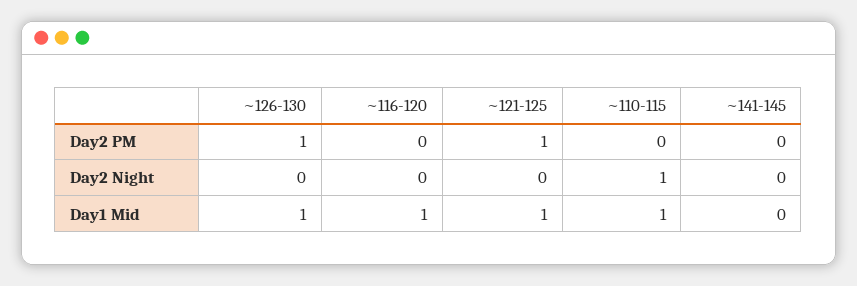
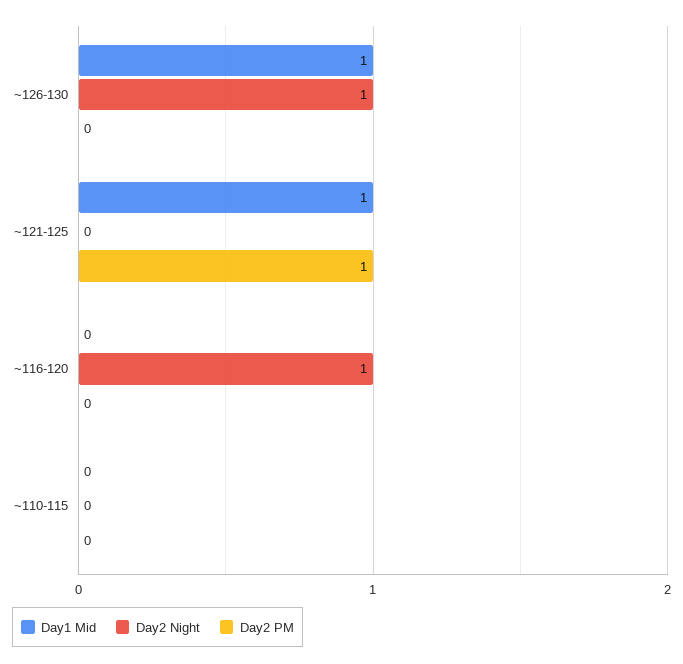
Day2 PM, ~126-130: 1 -> 0
Day2 PM, ~141-145: 0 -> none
Day2 Night, ~126-130: 0 -> 1
Day2 Night, ~116-120: 0 -> 1
Day2 Night, ~110-115: 1 -> 0
Day2 Night, ~141-145: 0 -> none
Day1 Mid, ~116-120: 1 -> 0
Day1 Mid, ~110-115: 1 -> 0
Day1 Mid, ~141-145: 0 -> none

